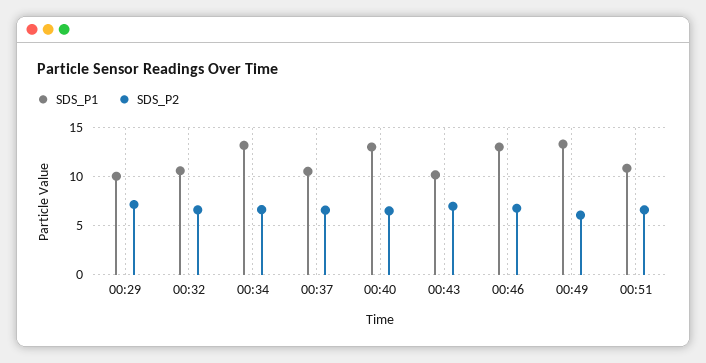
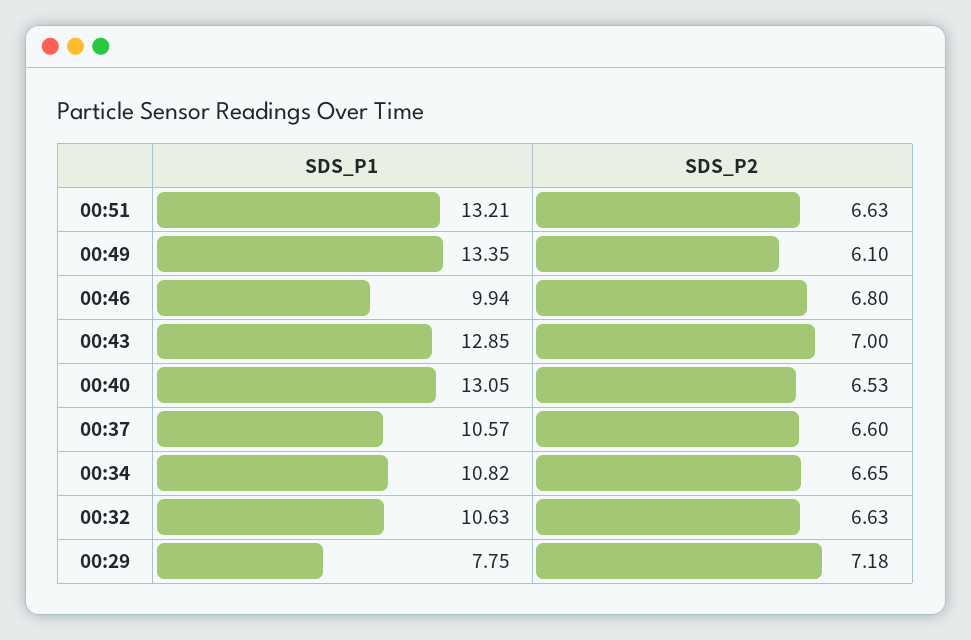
SDS_P1, 00:29: 10 -> 7.75
SDS_P1, 00:34: 13 -> 10.82
SDS_P1, 00:43: 10 -> 12.85
SDS_P1, 00:46: 13 -> 9.94
SDS_P1, 00:51: 11 -> 13.21

